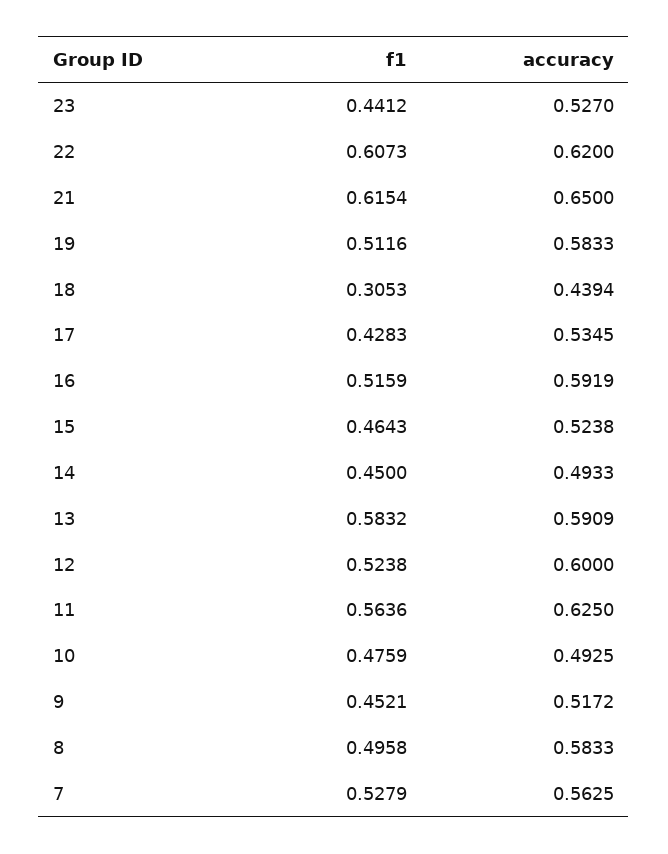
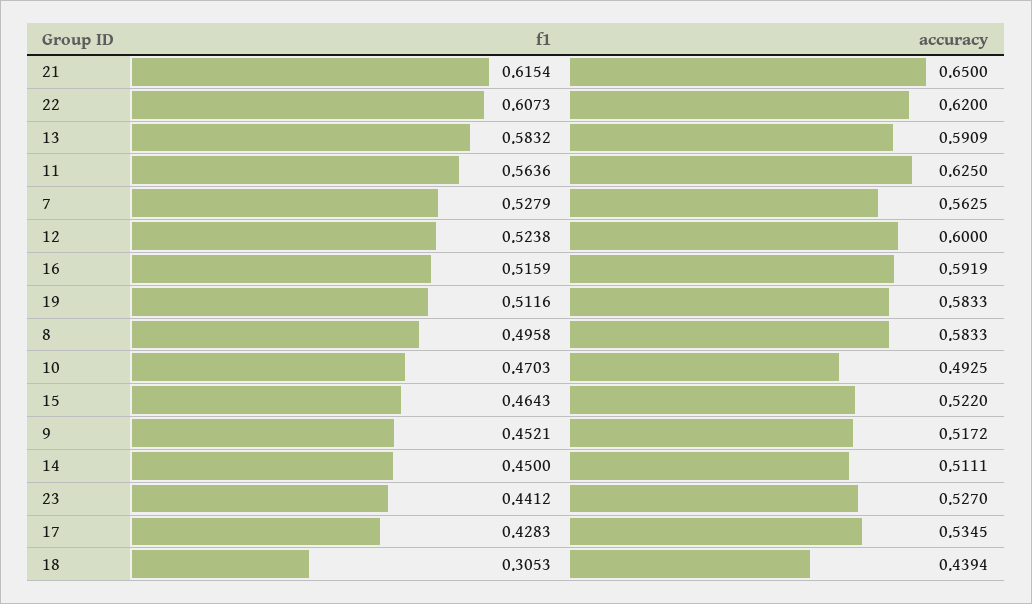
accuracy, 15: 0.5238 -> 0.522
accuracy, 14: 0.4933 -> 0.5111
f1, 10: 0.4759 -> 0.4703

